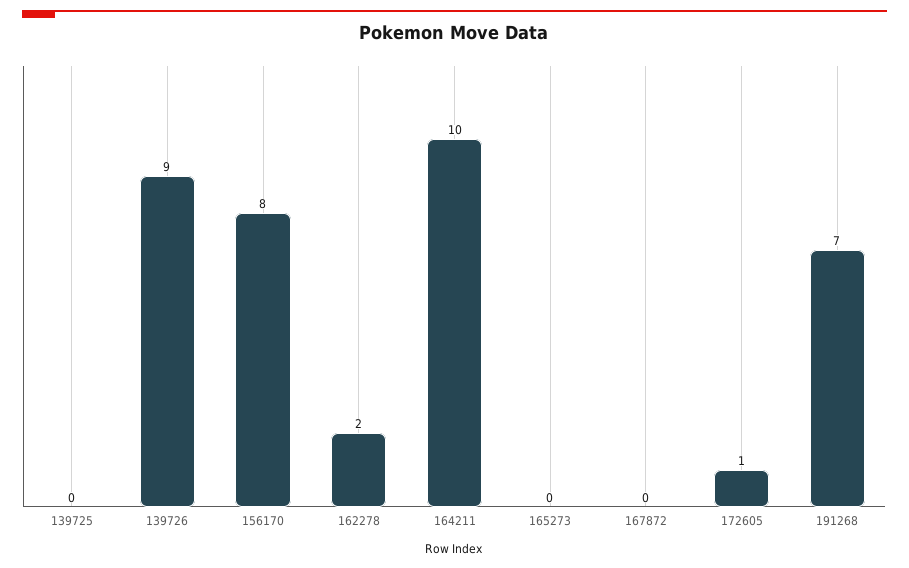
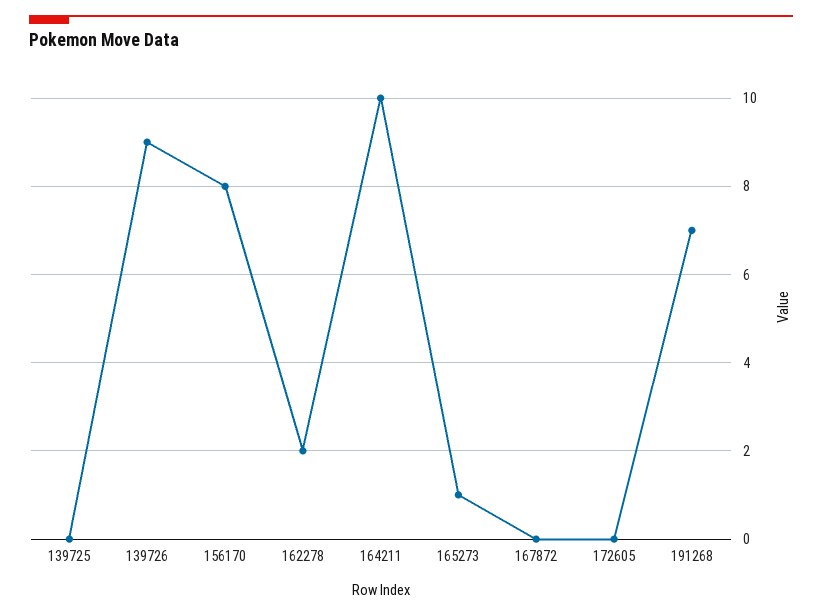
165273: 0 -> 1
172605: 1 -> 0

